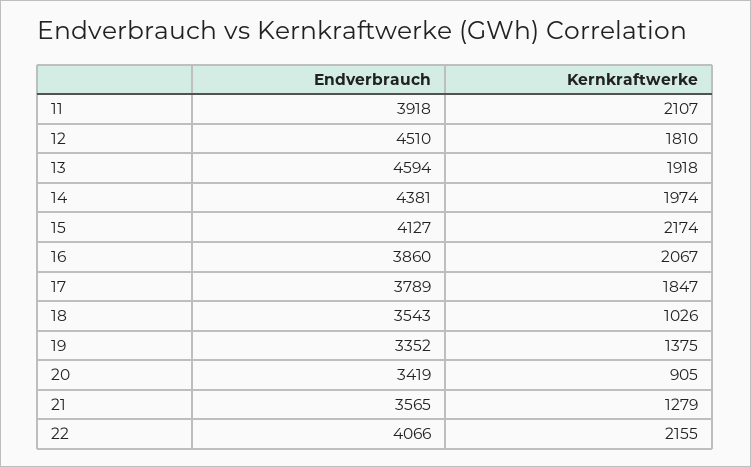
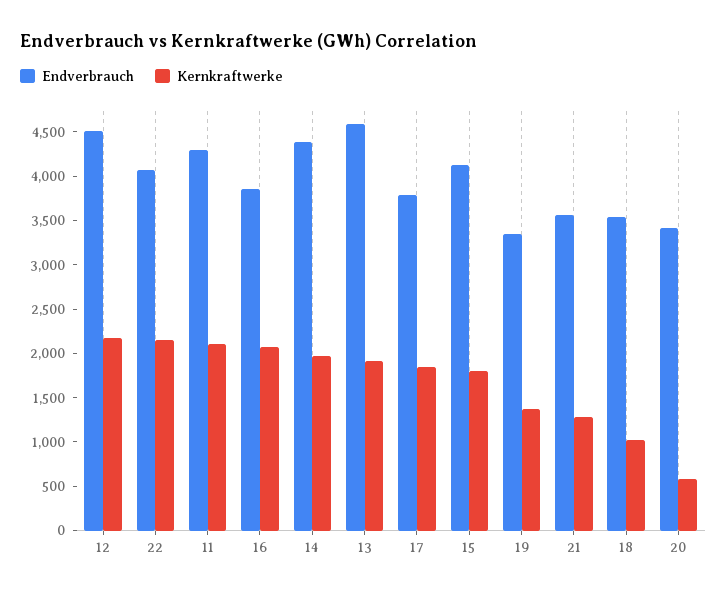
Endverbrauch, 11: 3918 -> 4300
Kernkraftwerke, 12: 1810 -> 2200
Kernkraftwerke, 15: 2174 -> 1800
Kernkraftwerke, 20: 905 -> 600

